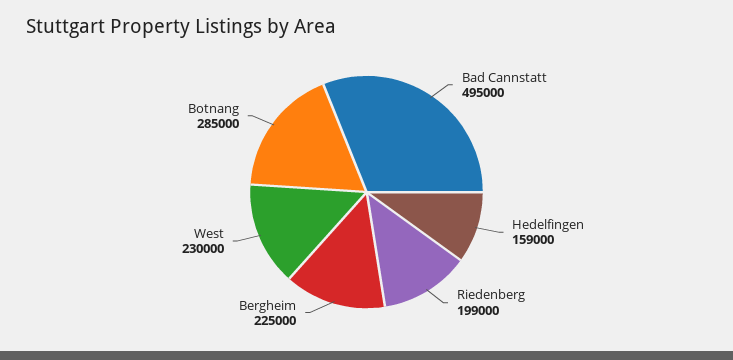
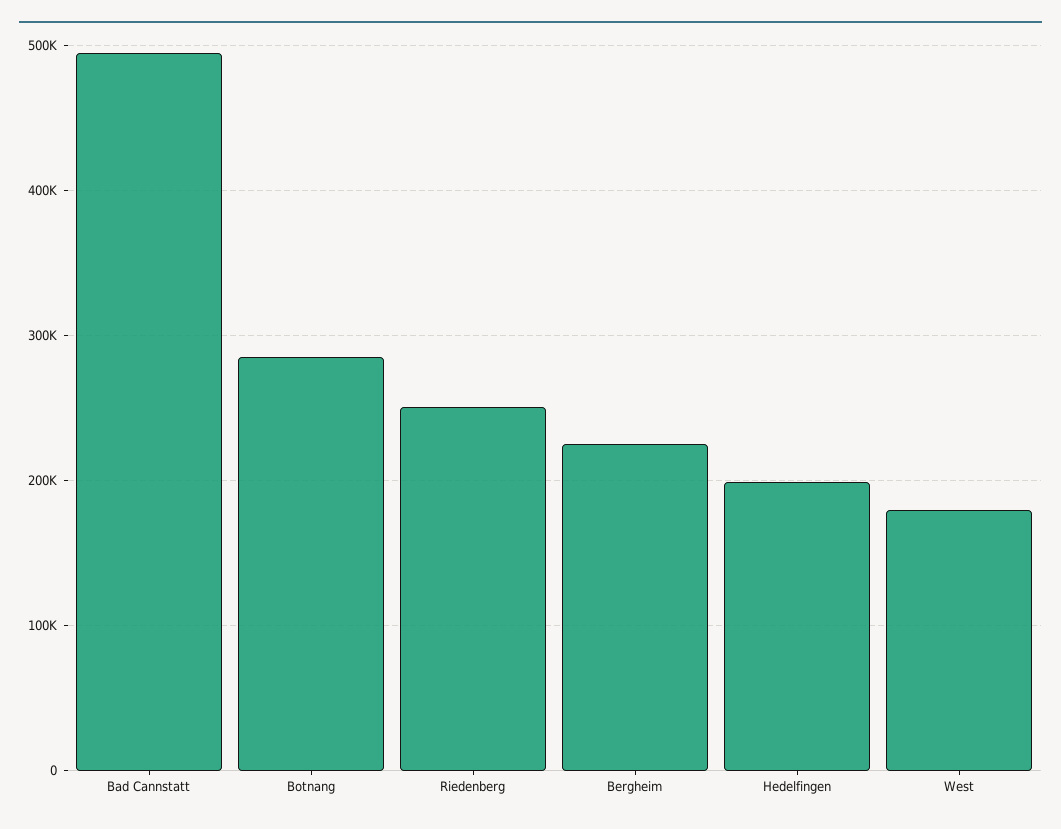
Hedelfingen: 159000 -> 200000
Riedenberg: 199000 -> 250000
West: 230000 -> 180000

